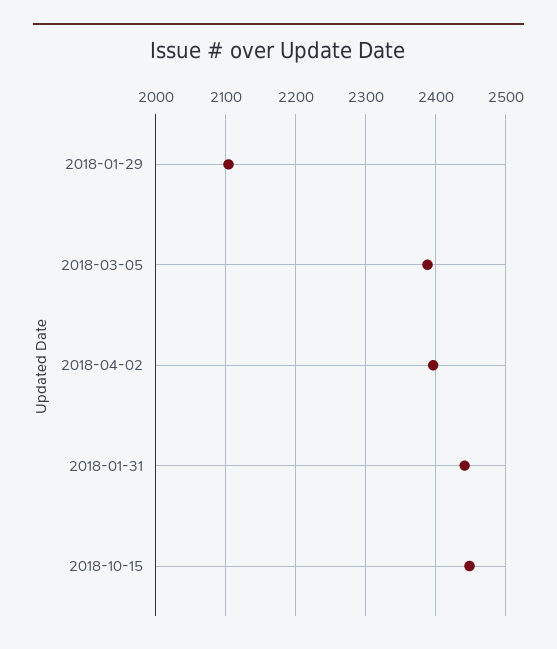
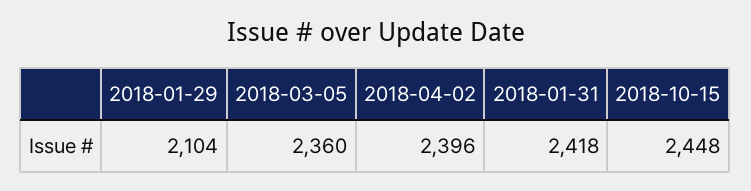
2018-03-05: 2390 -> 2360
2018-01-31: 2440 -> 2418

